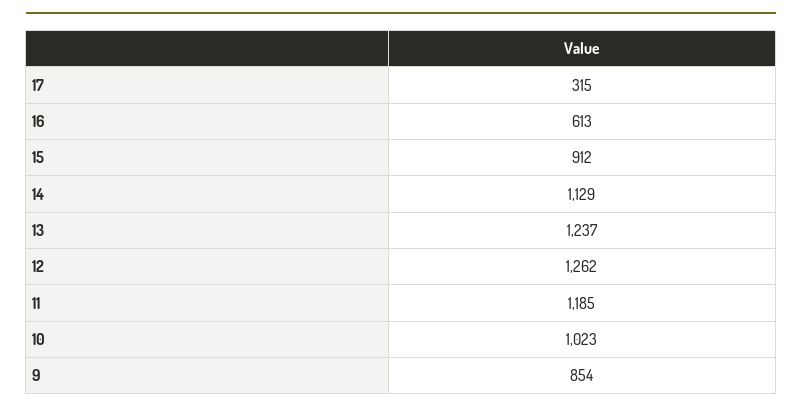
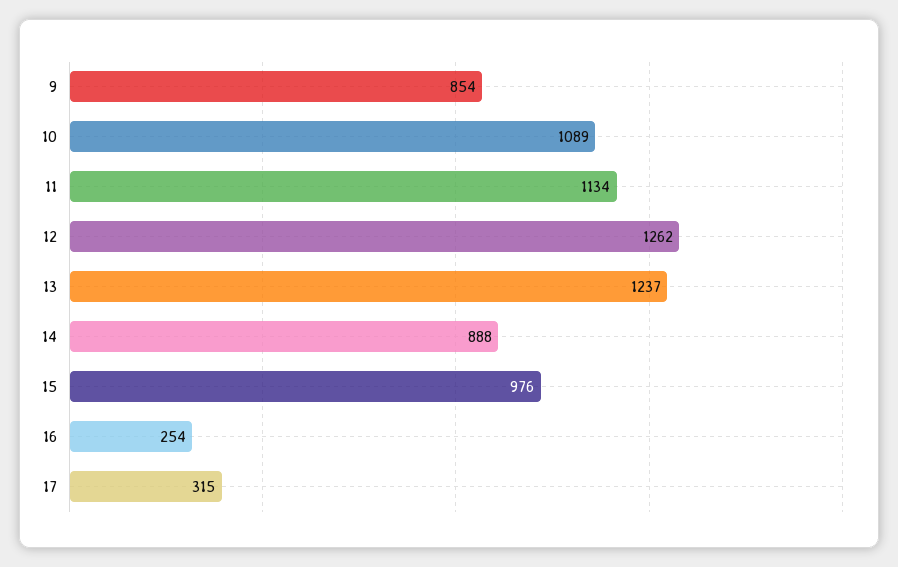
16: 613 -> 254
15: 912 -> 976
14: 1129 -> 888
11: 1185 -> 1134
10: 1023 -> 1089

